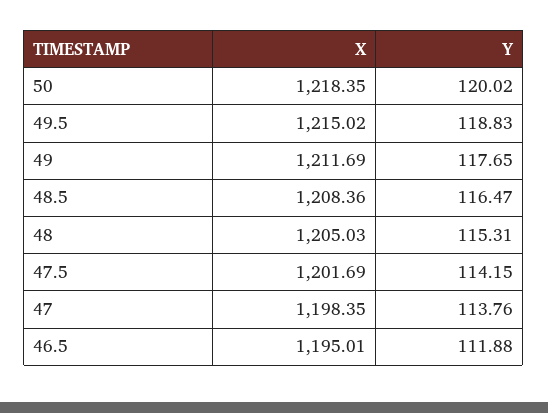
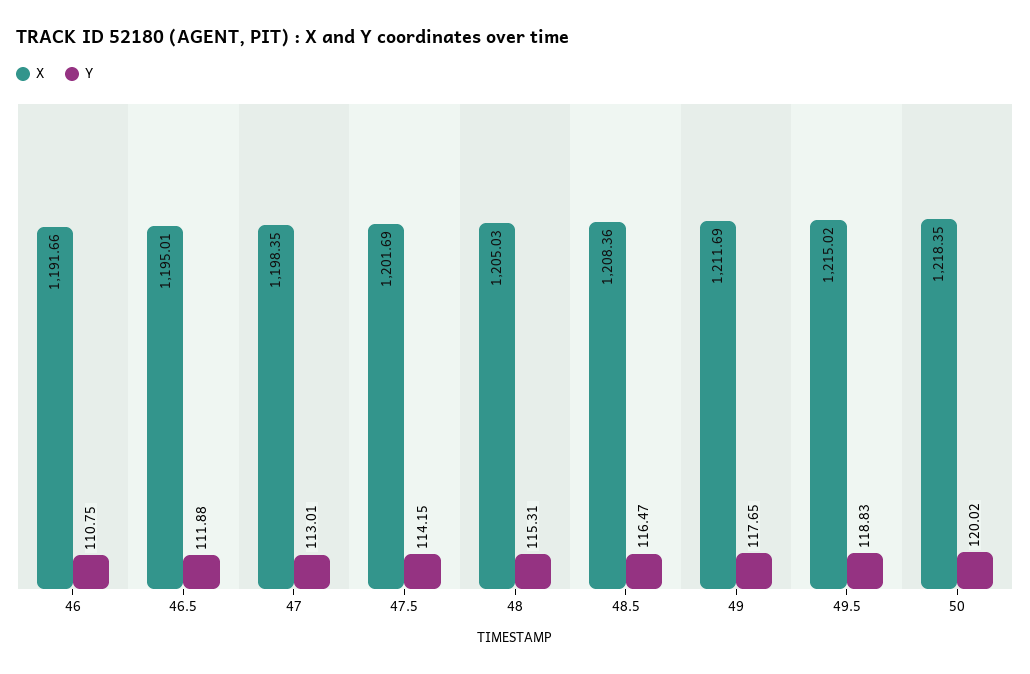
Y, 47: 113.76 -> 113.01
X, 46: none -> 1191.66
Y, 46: none -> 110.75

